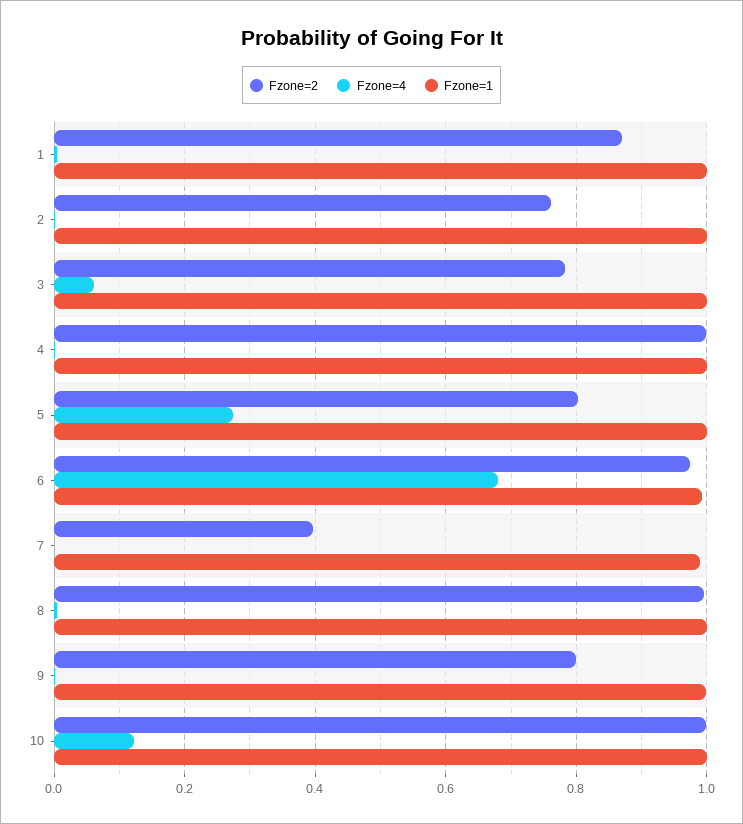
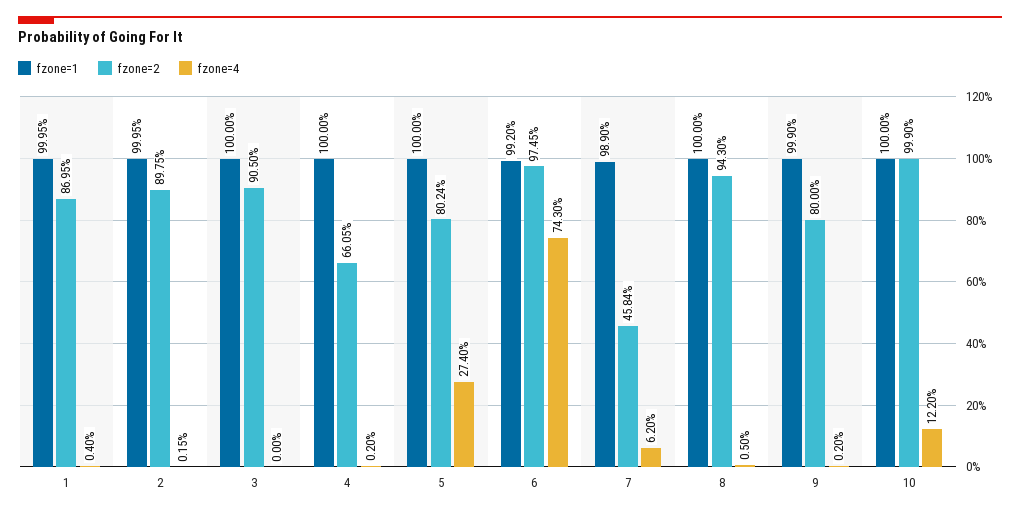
Fzone=2, 2: 0.76 -> 0.8975
Fzone=2, 3: 0.78 -> 0.905
Fzone=4, 3: 0.06 -> 0
Fzone=2, 4: 1 -> 0.6605
Fzone=4, 6: 0.68 -> 0.743
Fzone=2, 7: 0.4 -> 0.4584
Fzone=4, 7: 0 -> 0.062
Fzone=2, 8: 1 -> 0.943

